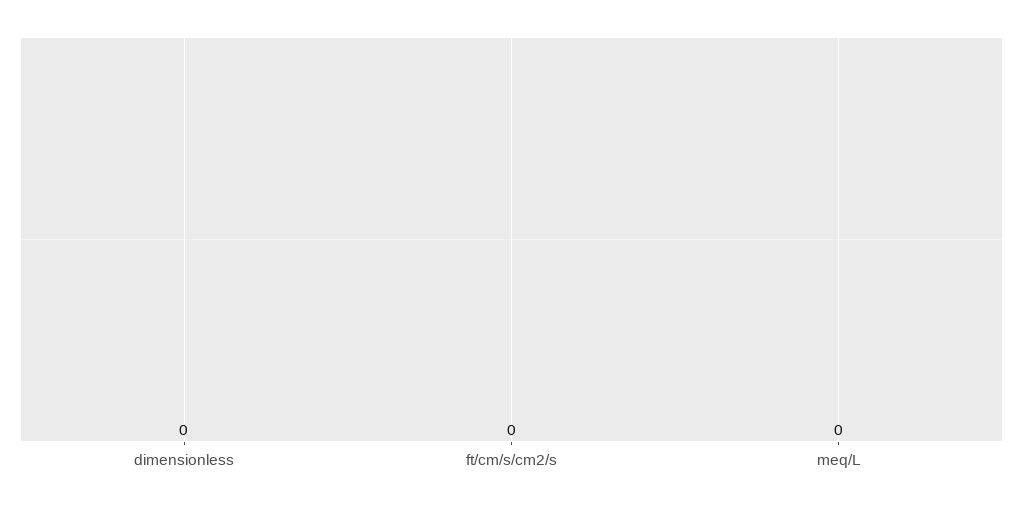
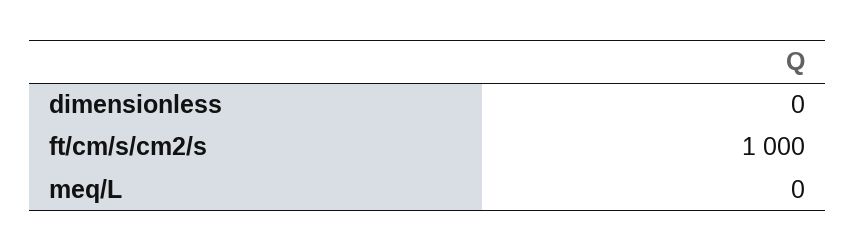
ft/cm/s/cm2/s: 0 -> 1000

